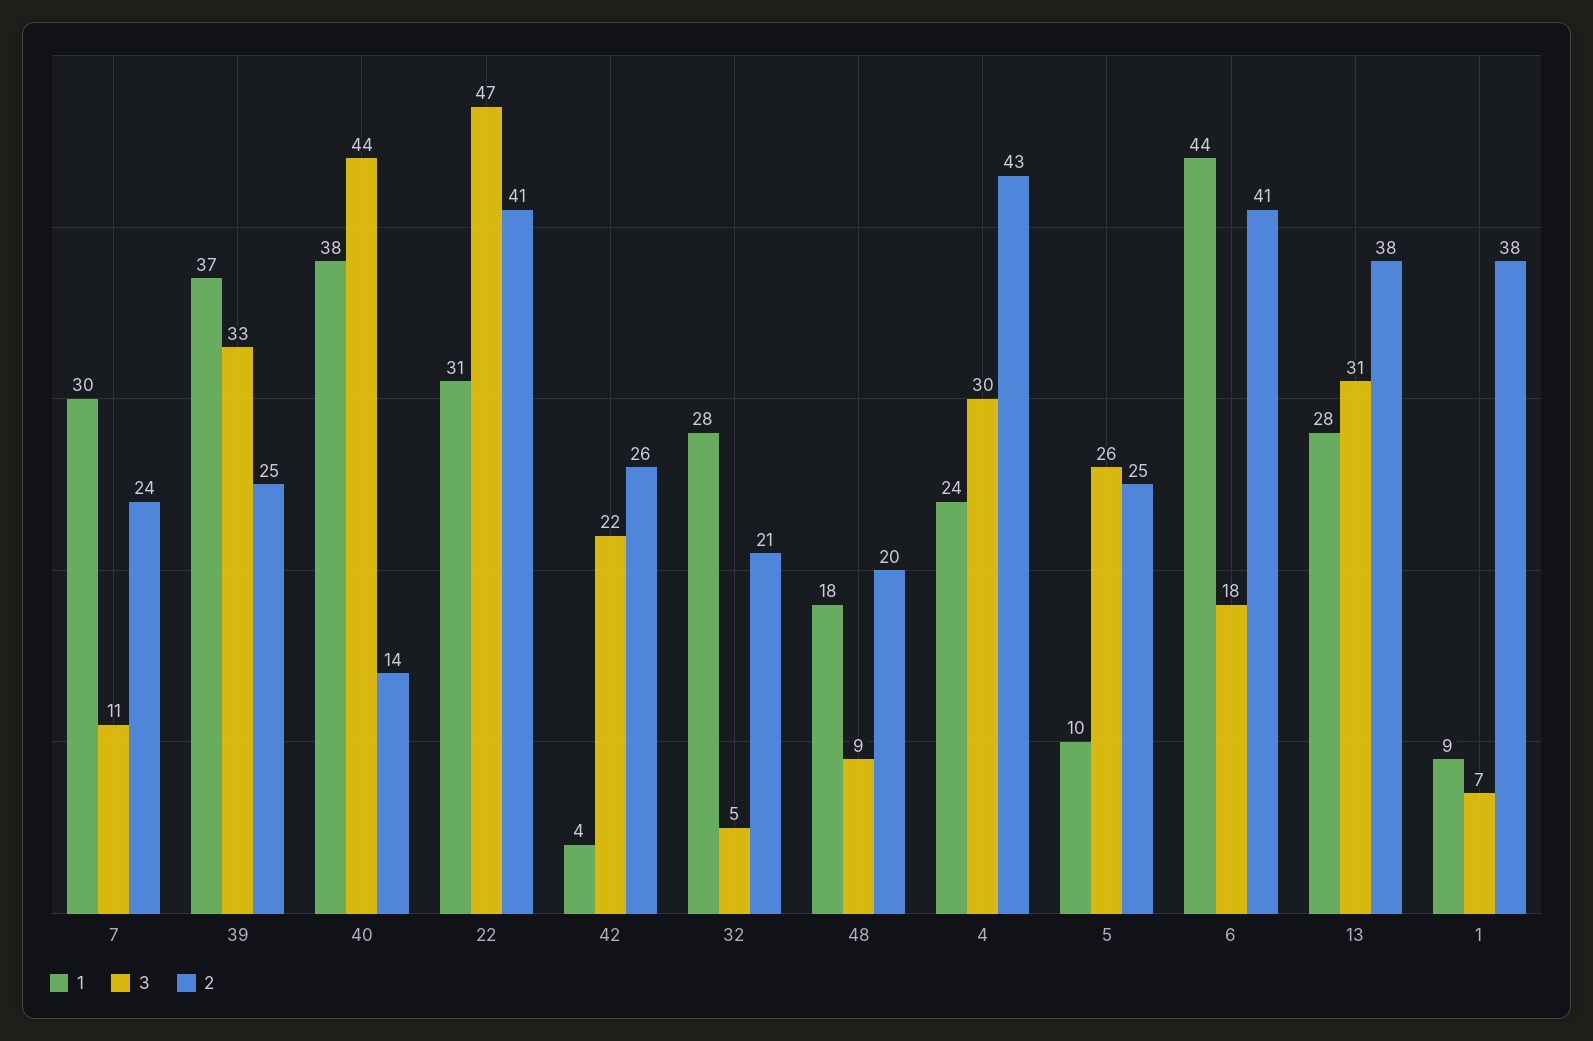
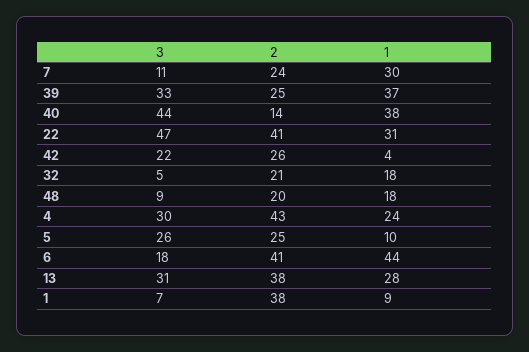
1, 32: 28 -> 18

